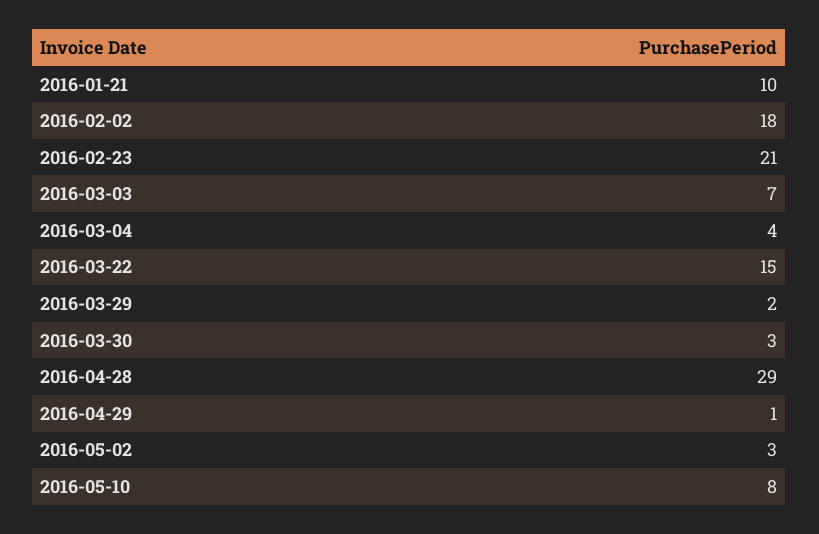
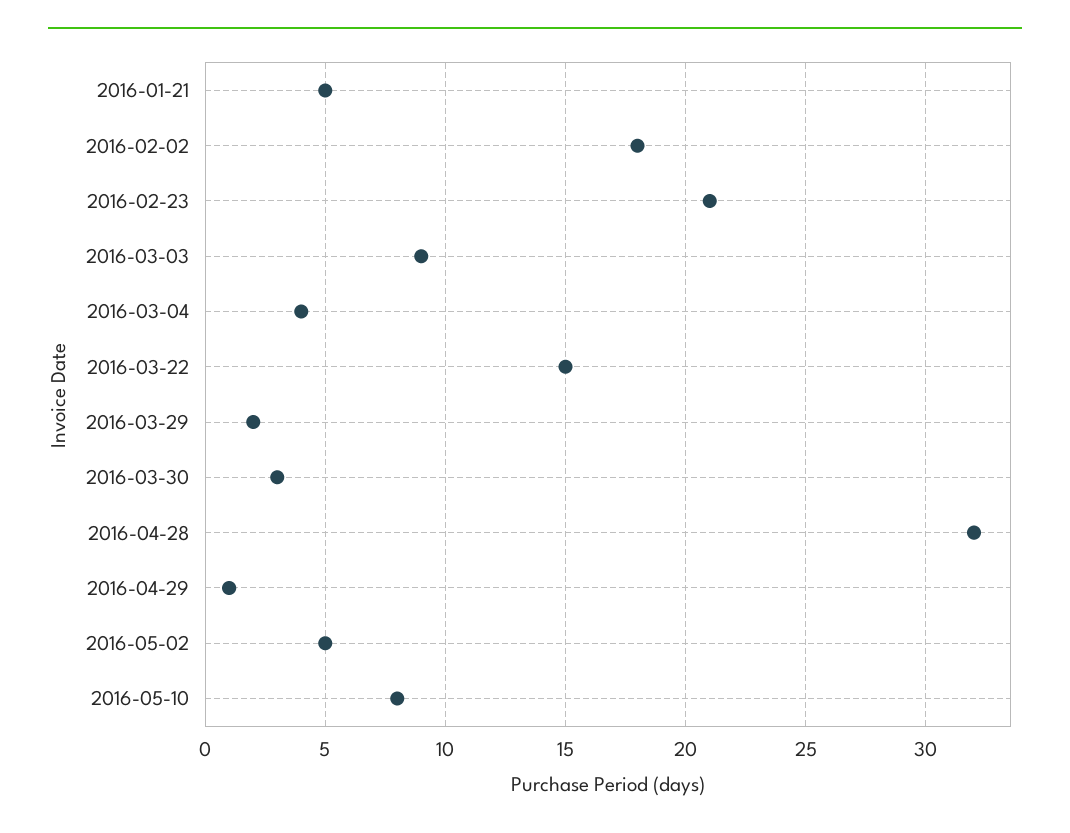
2016-01-21: 10 -> 5
2016-03-03: 7 -> 9
2016-04-28: 29 -> 32
2016-05-02: 3 -> 5

